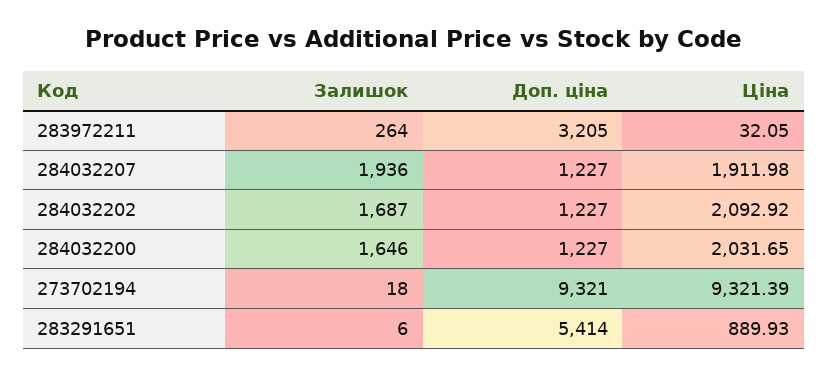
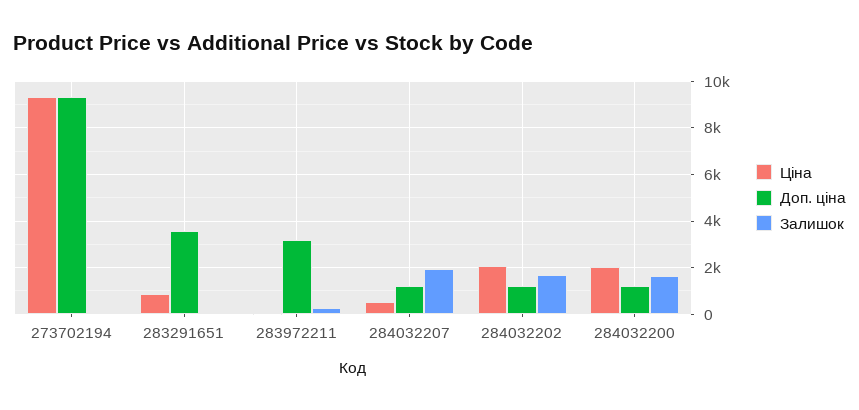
Ціна, 284032207: 1911.98 -> 500
Доп. ціна, 283291651: 5414 -> 3500

